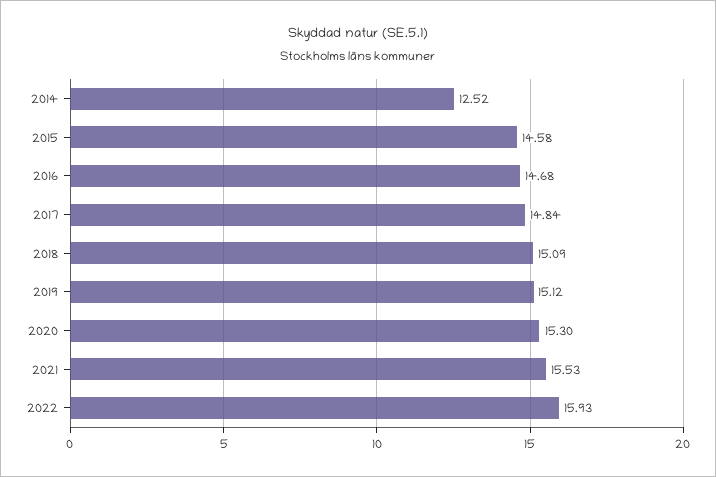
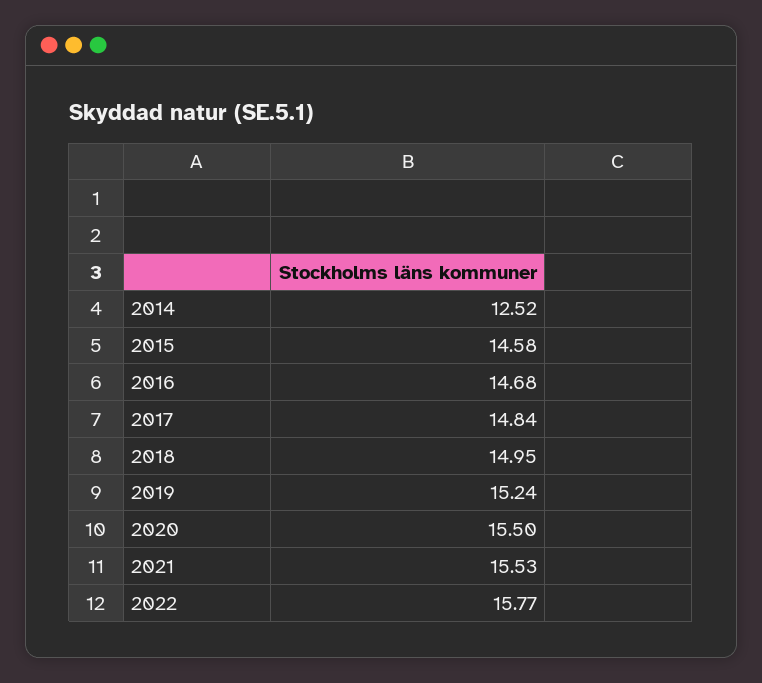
2018: 15.09 -> 14.95
2019: 15.12 -> 15.24
2020: 15.3 -> 15.5
2022: 15.93 -> 15.77

